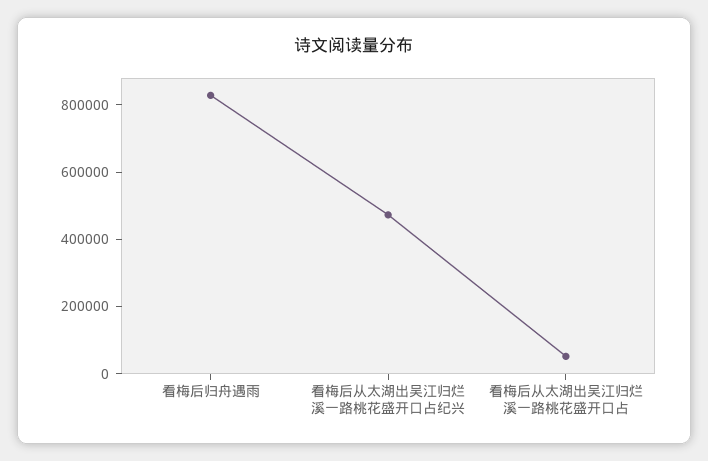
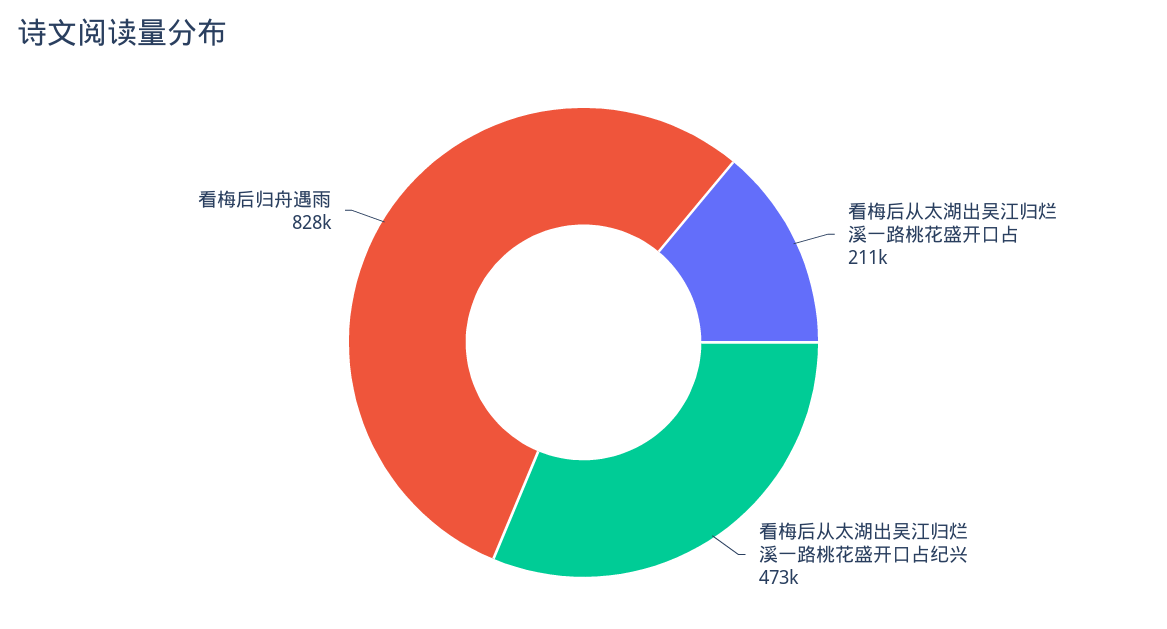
看梅后从太湖出吴江归烂溪一路桃花盛开口占: 50000 -> 211000

